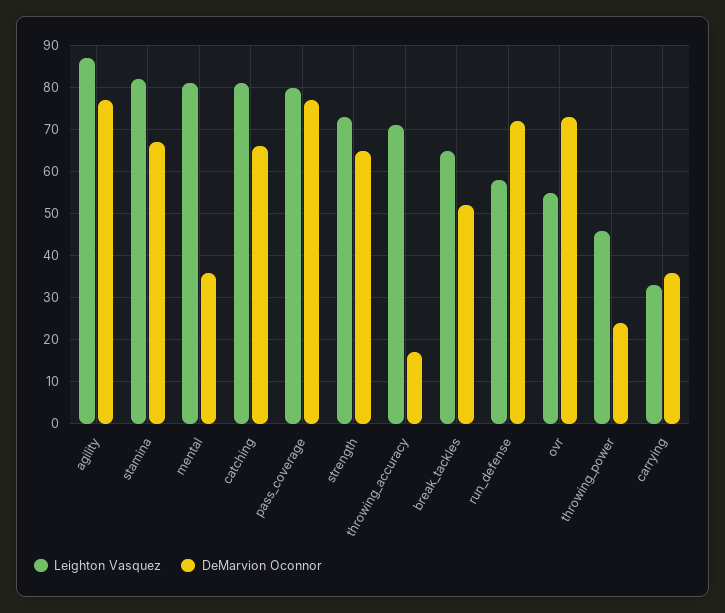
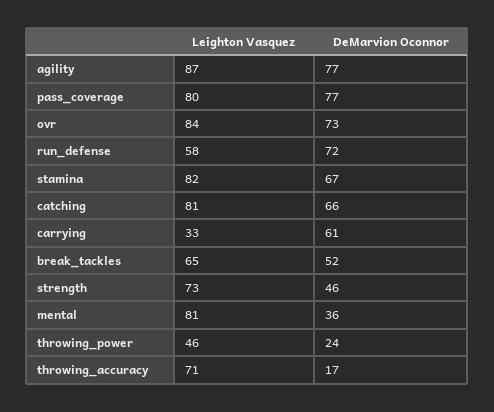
DeMarvion Oconnor, strength: 65 -> 46
Leighton Vasquez, ovr: 55 -> 84
DeMarvion Oconnor, carrying: 35 -> 61

